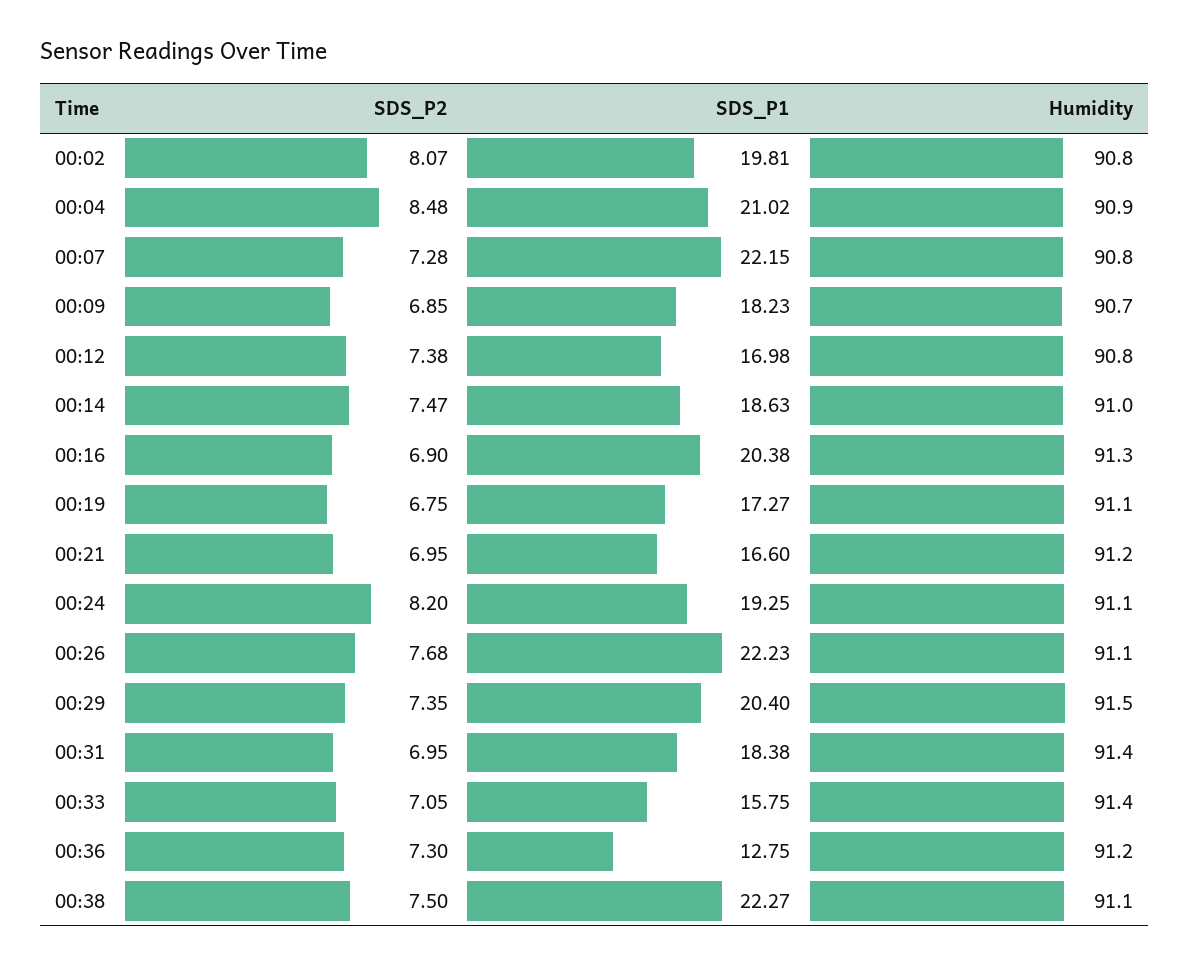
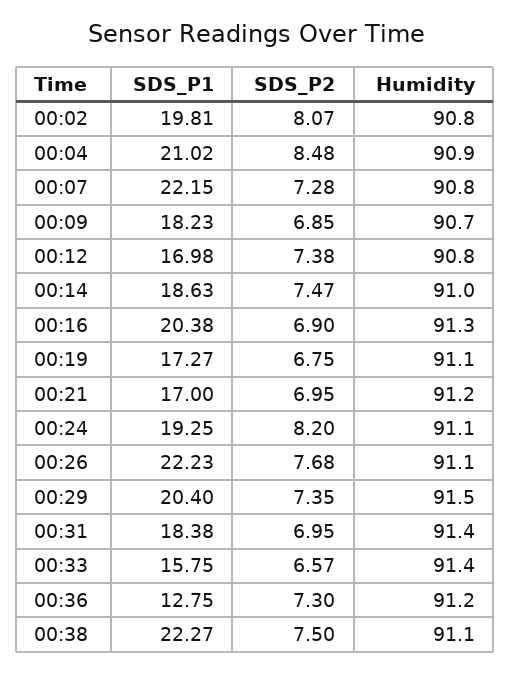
SDS_P1, 00:21: 16.6 -> 17
SDS_P2, 00:33: 7.05 -> 6.57

